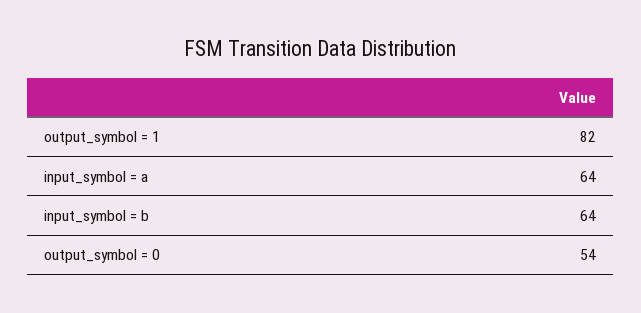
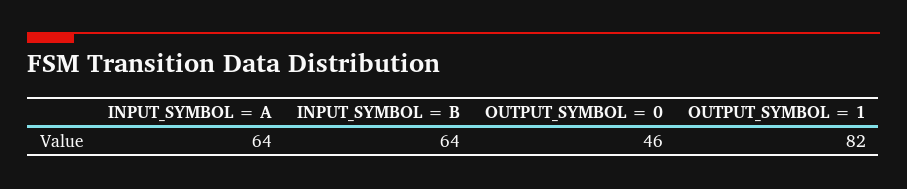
output_symbol = 0: 54 -> 46

